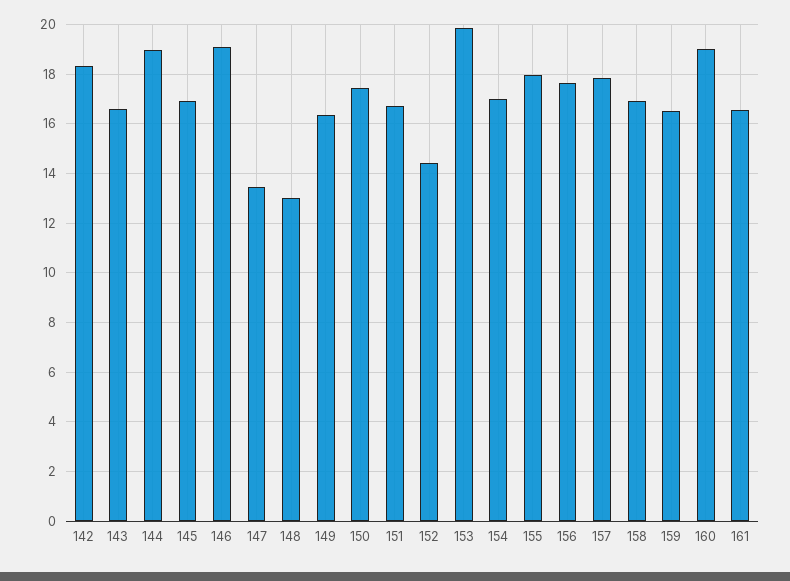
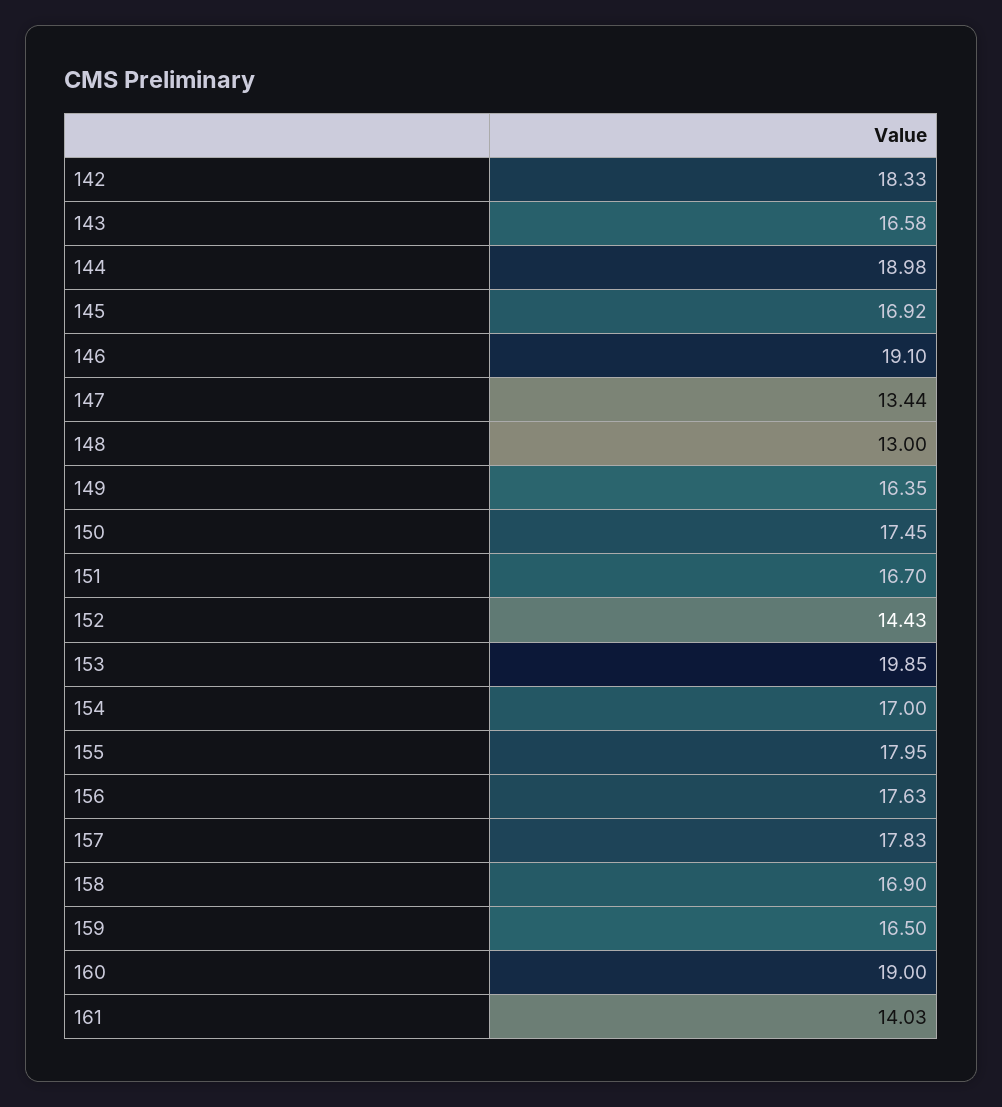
161: 16.5 -> 14.03

